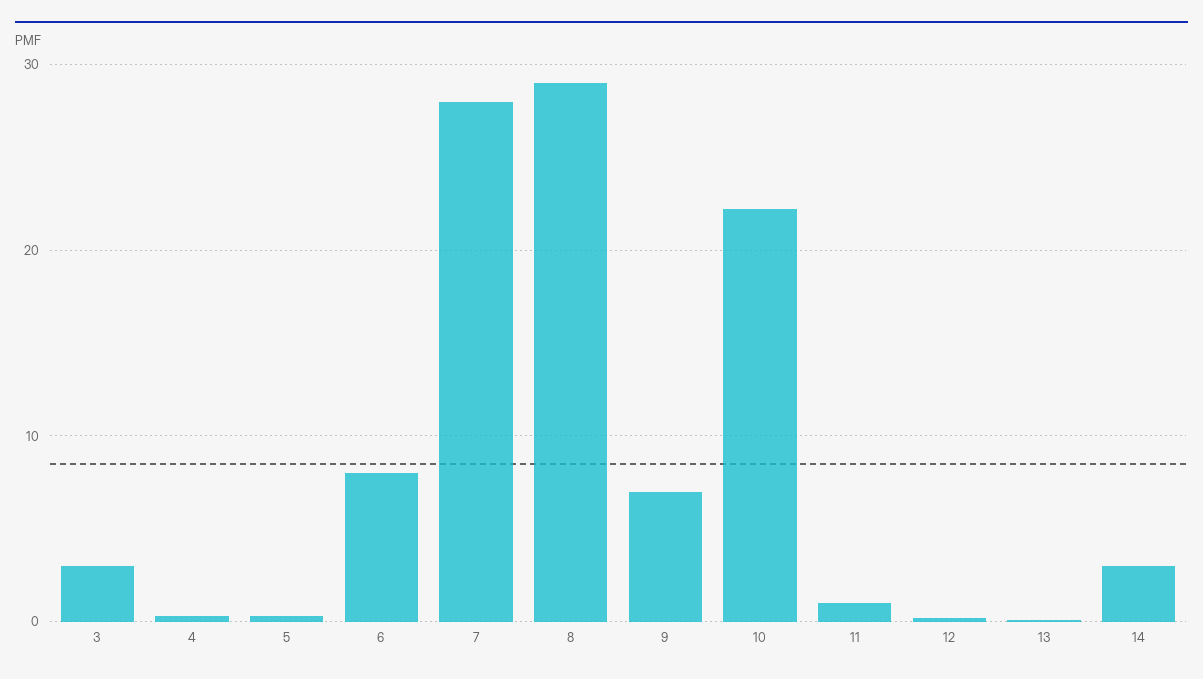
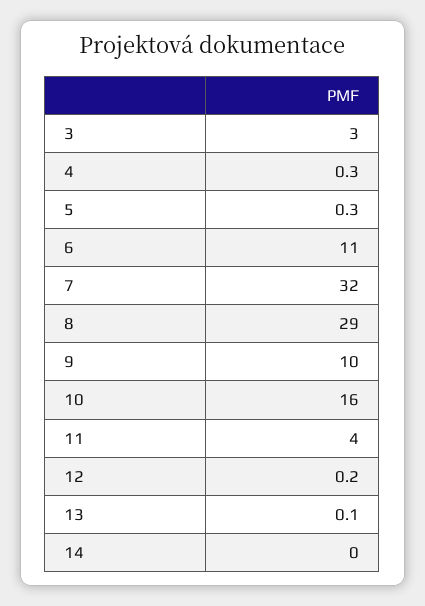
6: 8 -> 11
7: 28 -> 32
9: 7 -> 10
10: 22 -> 16
11: 1 -> 4
14: 3 -> 0

